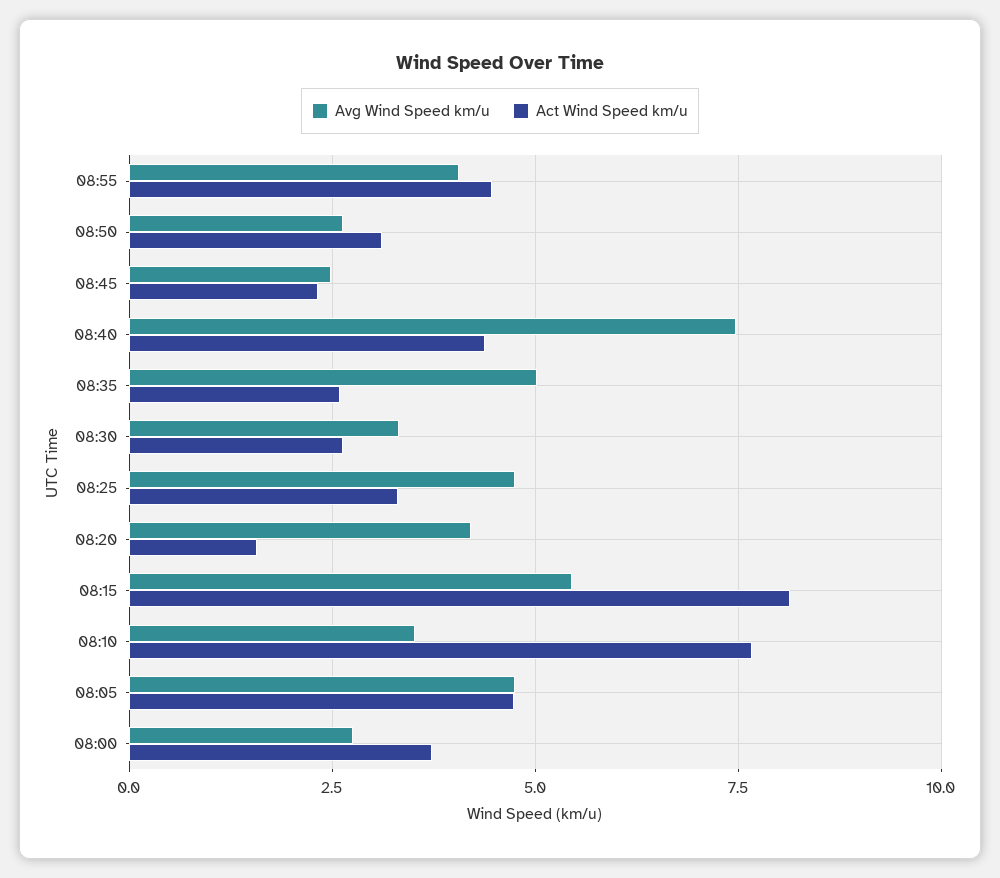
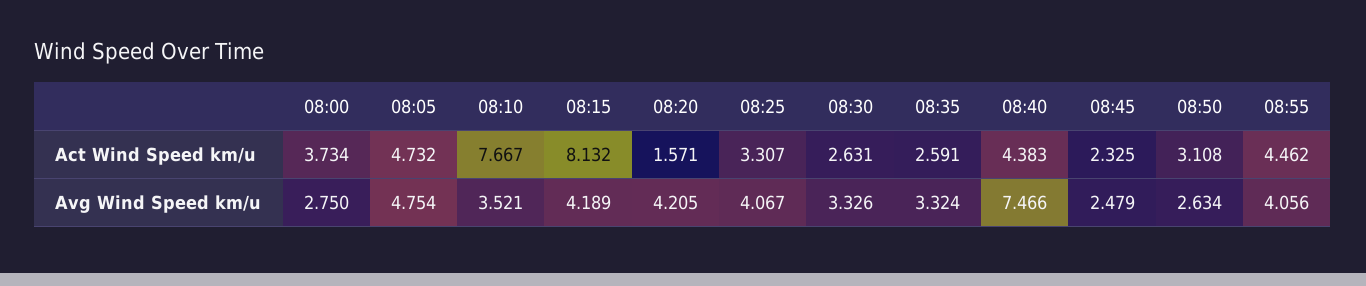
Avg Wind Speed km/u, 08:35: 5 -> 3.324
Avg Wind Speed km/u, 08:25: 4.75 -> 4.067
Avg Wind Speed km/u, 08:15: 5.5 -> 4.189

